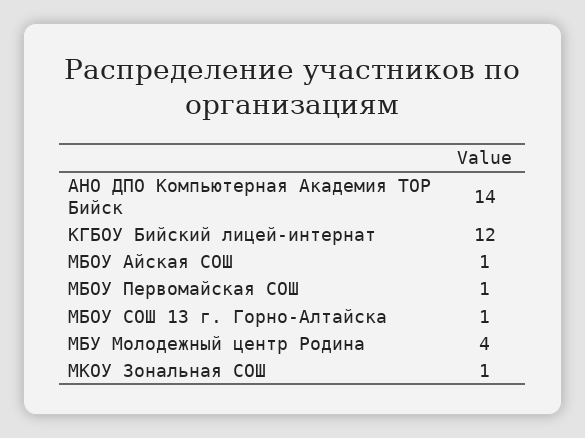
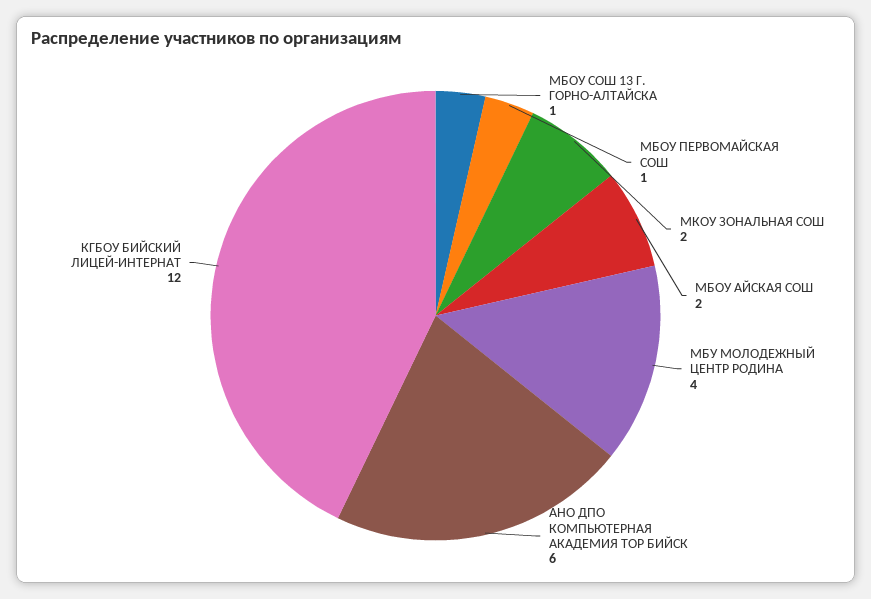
АНО ДПО Компьютерная Академия ТОР Бийск: 14 -> 6
МБОУ Айская СОШ: 1 -> 2
МКОУ Зональная СОШ: 1 -> 2

